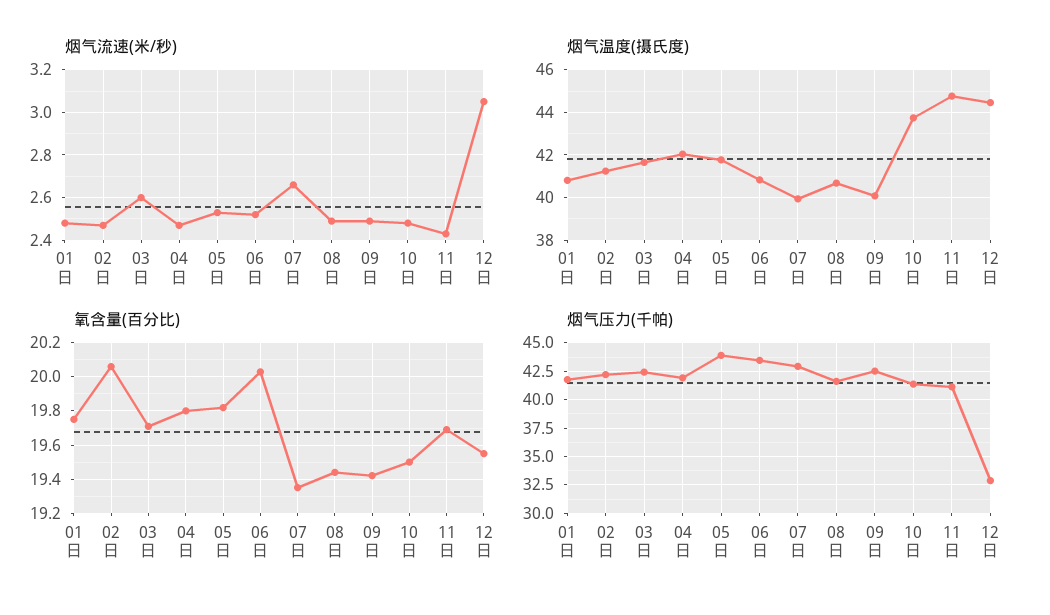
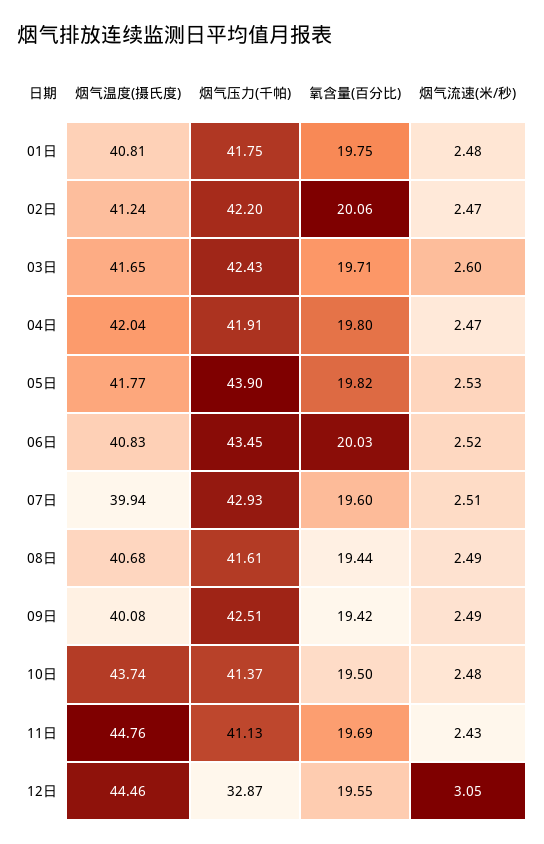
烟气流速(米/秒), 07日: 2.65 -> 2.51
氧含量(百分比), 07日: 19.35 -> 19.6

